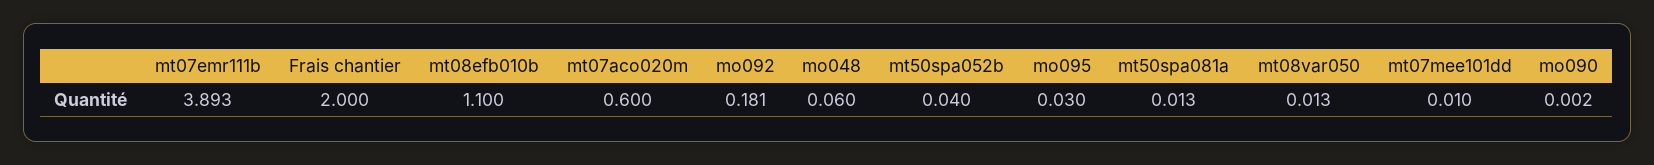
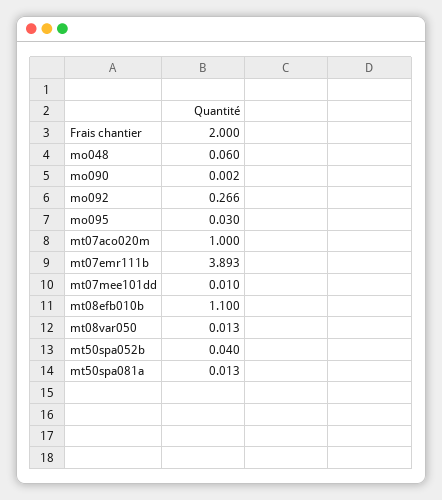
mt07aco020m: 0.6 -> 1
mo092: 0.181 -> 0.266

